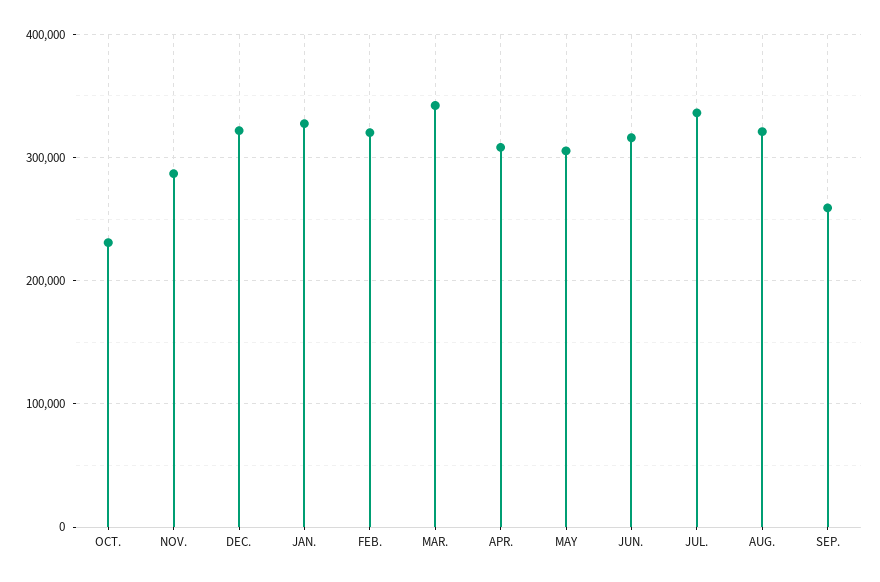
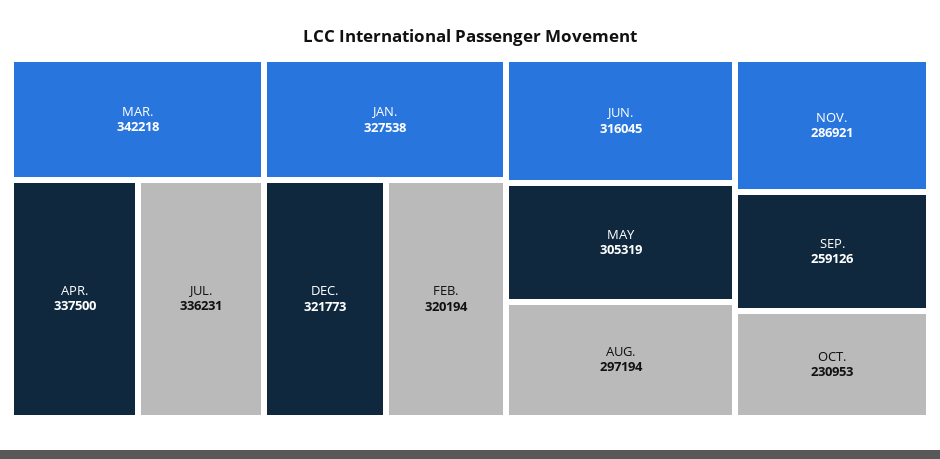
APR.: 310000 -> 337500
AUG.: 320000 -> 297194

